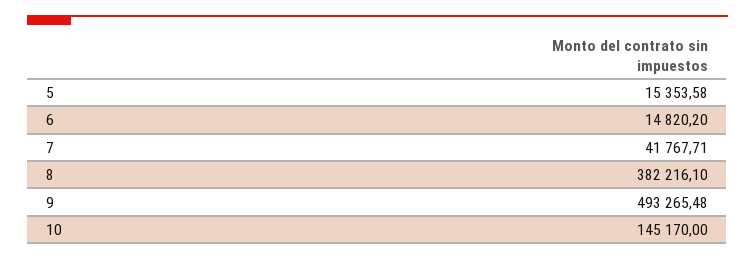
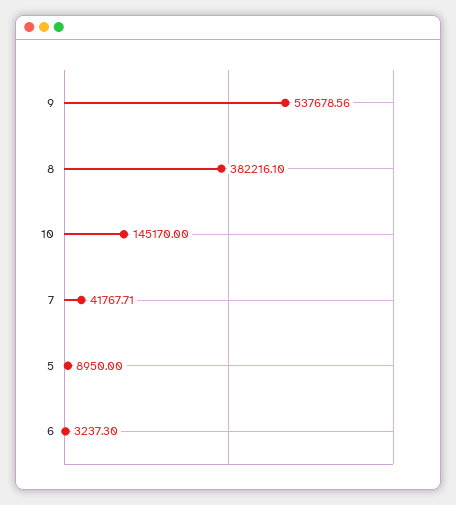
5: 15353.58 -> 8950
6: 14820.2 -> 3237.3
9: 493265.48 -> 537678.56

